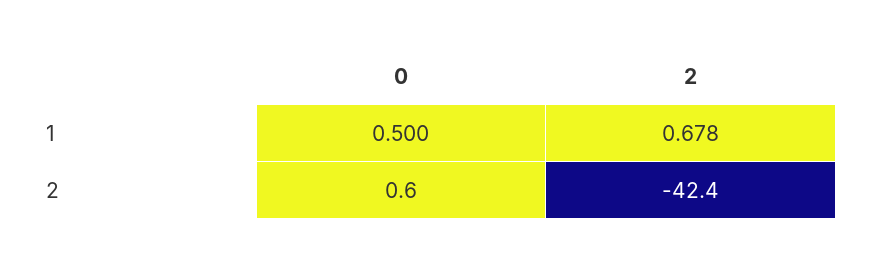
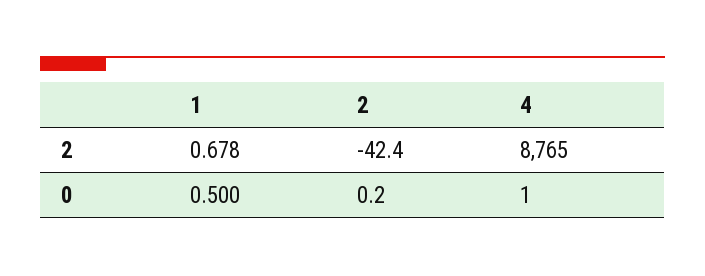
0, 2: 0.6 -> 0.2
2, 4: none -> 8765
0, 4: none -> 1

